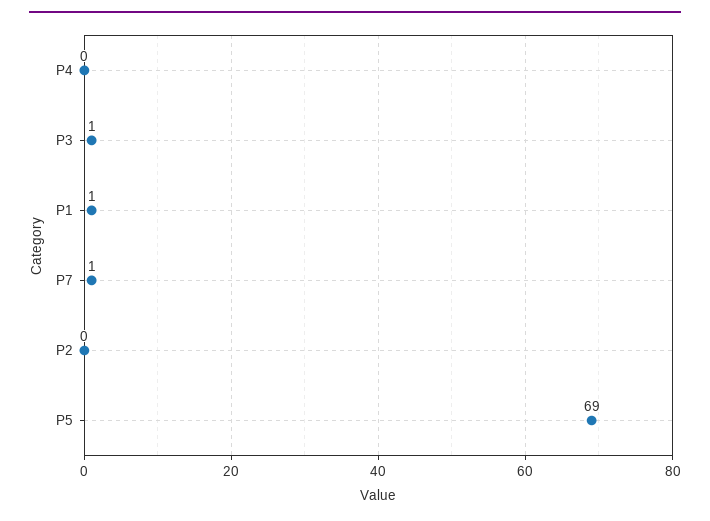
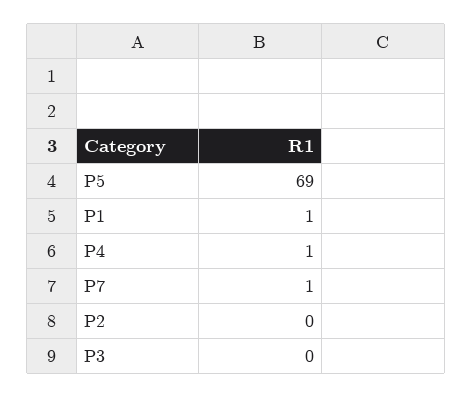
P4: 0 -> 1
P3: 1 -> 0

